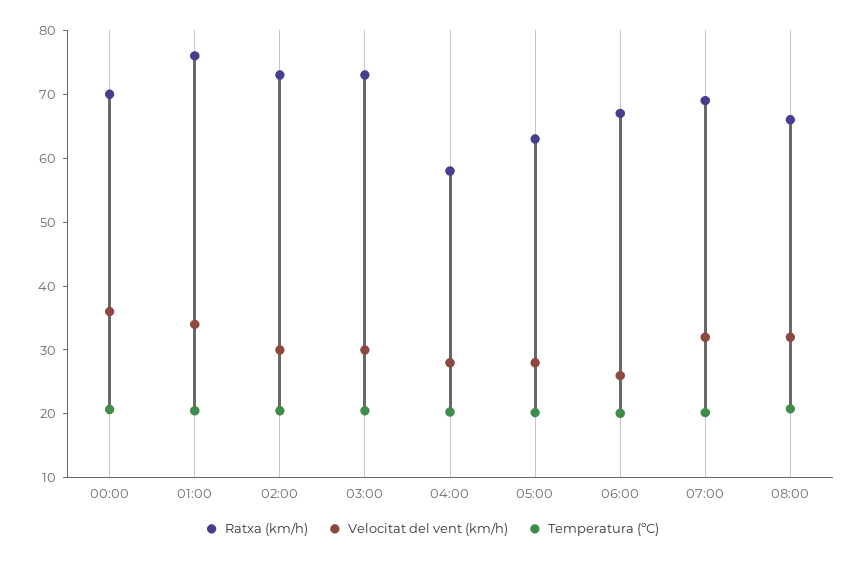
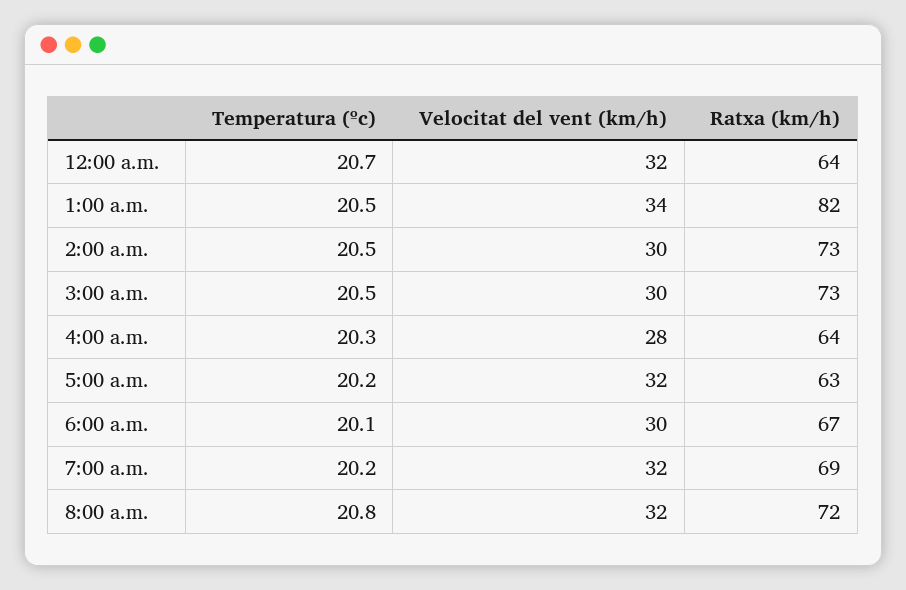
Ratxa (km/h), 00:00: 70 -> 64
Velocitat del vent (km/h), 00:00: 36 -> 32
Ratxa (km/h), 01:00: 76 -> 82
Ratxa (km/h), 04:00: 58 -> 64
Velocitat del vent (km/h), 05:00: 28 -> 32
Velocitat del vent (km/h), 06:00: 26 -> 30
Ratxa (km/h), 08:00: 66 -> 72

